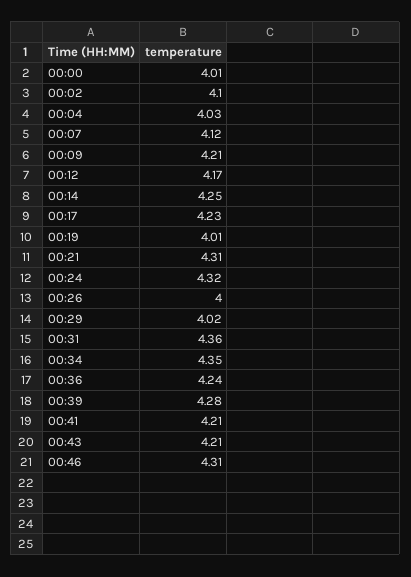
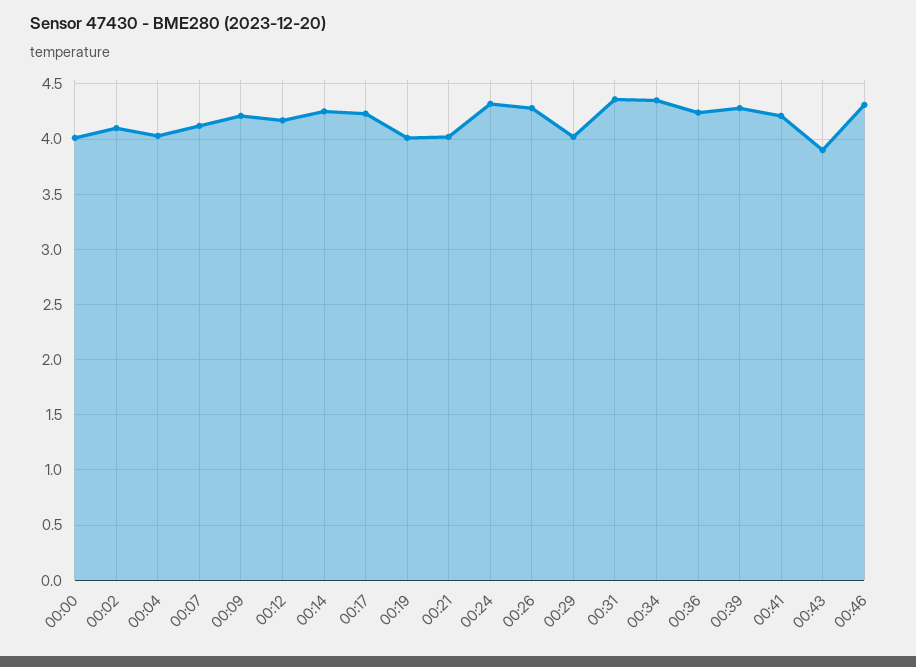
00:21: 4.31 -> 4
00:26: 4 -> 4.3
00:43: 4.21 -> 3.9

